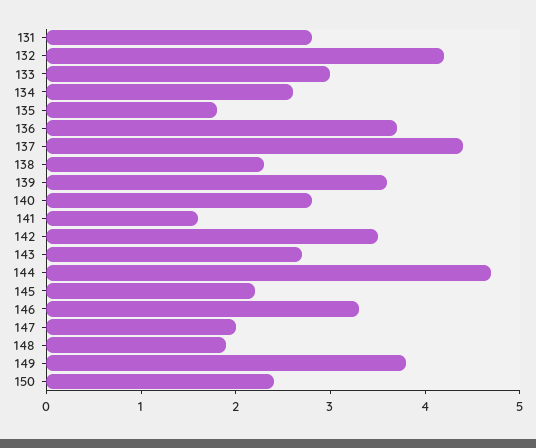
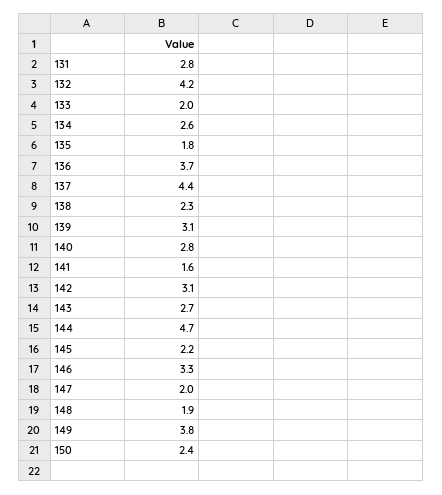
133: 3 -> 2
139: 3.6 -> 3.1
142: 3.5 -> 3.1

